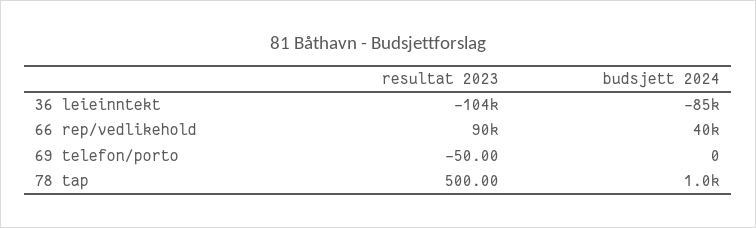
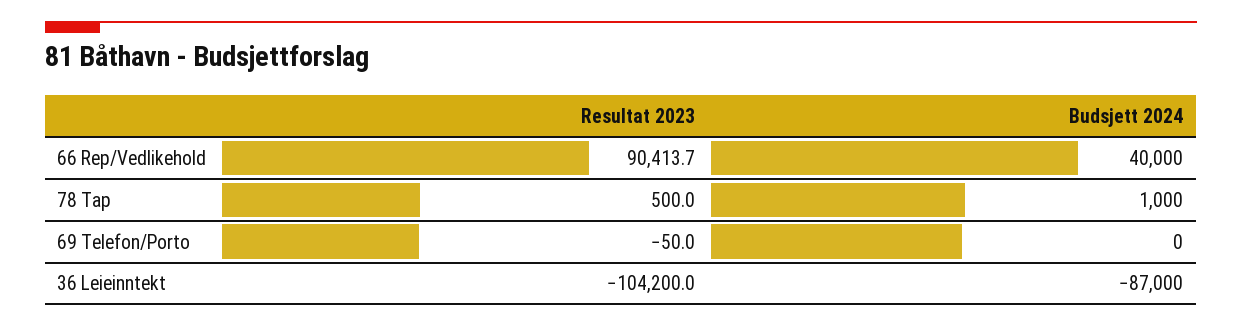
budsjett 2024, 36 leieinntekt: -85000 -> -87000

